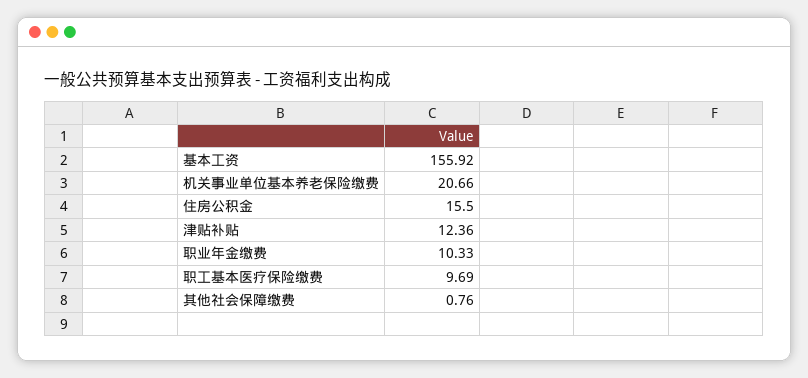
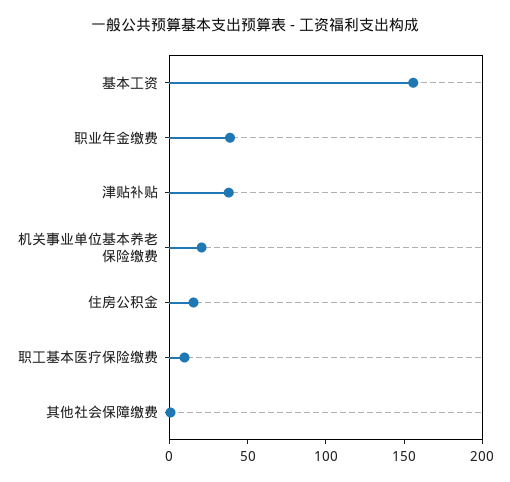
津贴补贴: 12.36 -> 40
职业年金缴费: 10.33 -> 40

